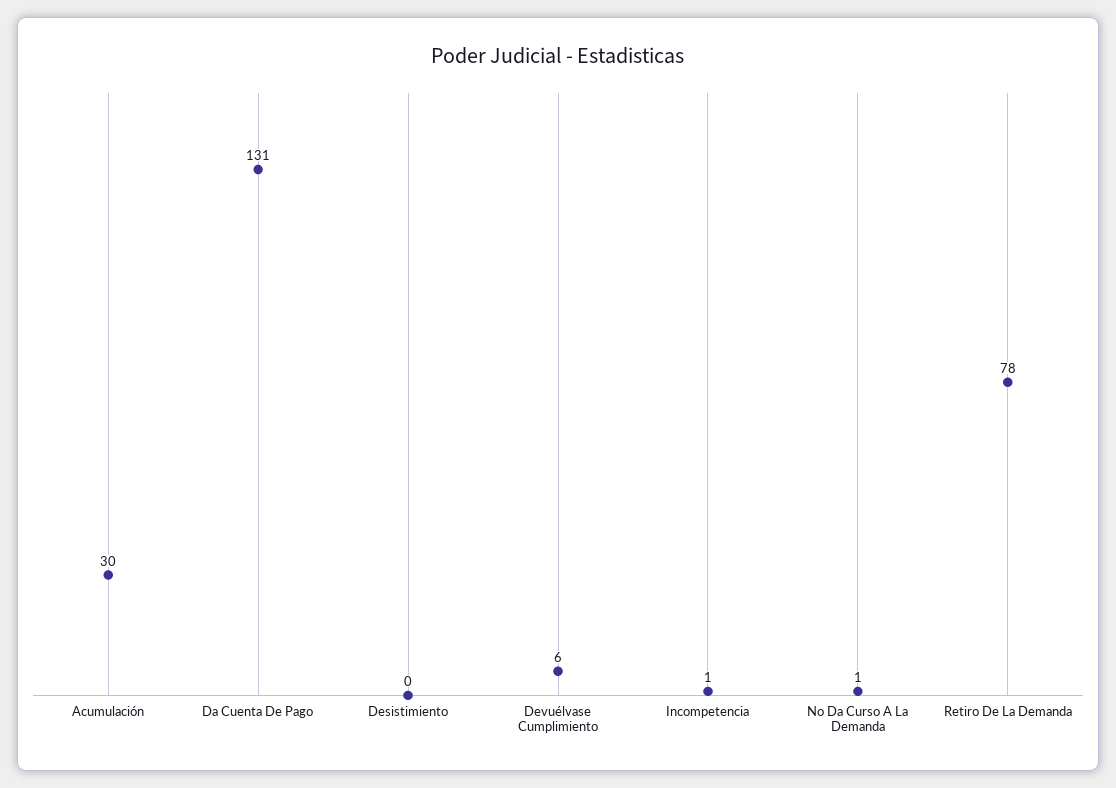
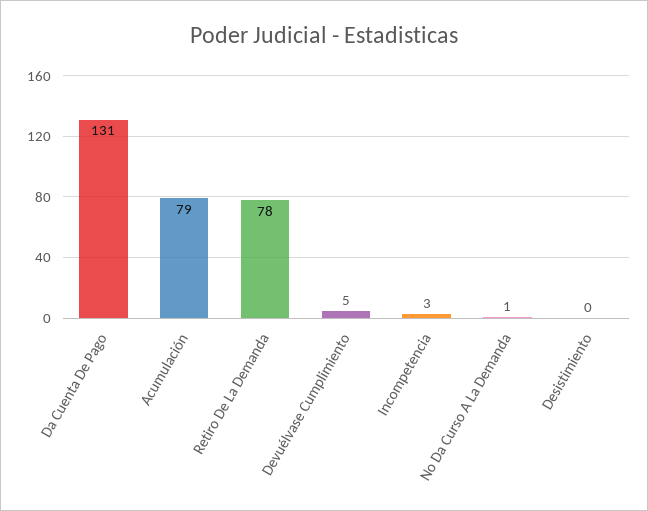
Acumulación: 30 -> 79
Devuélvase Cumplimiento: 6 -> 5
Incompetencia: 1 -> 3

